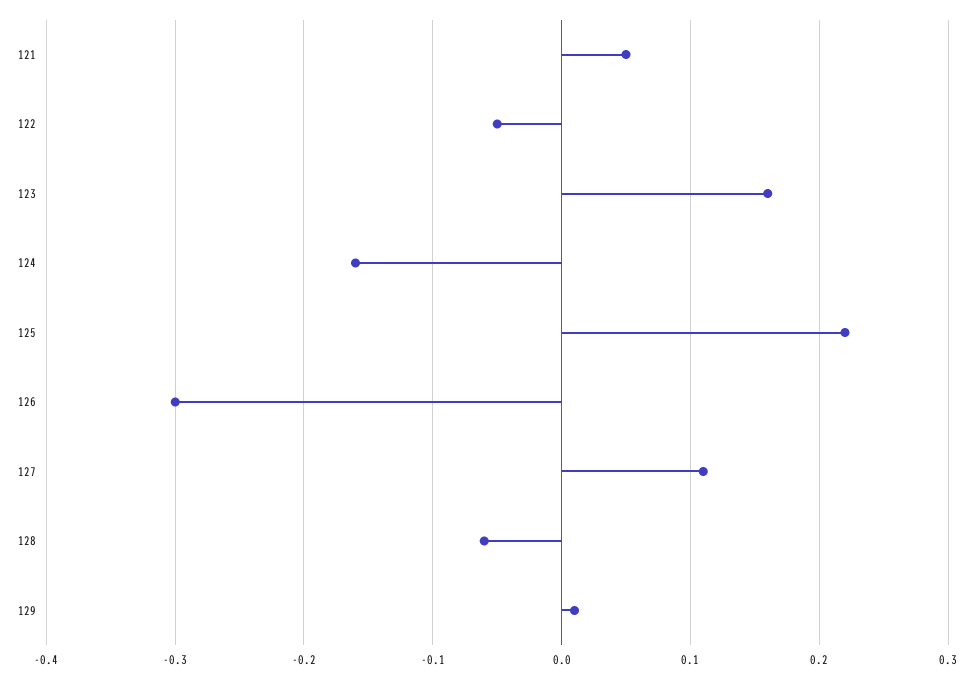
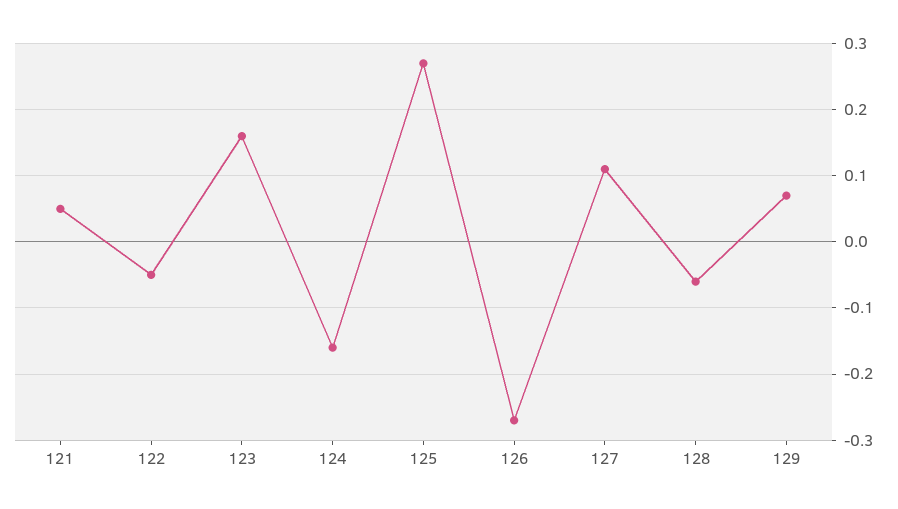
125: 0.22 -> 0.27
126: -0.3 -> -0.27
129: 0.01 -> 0.07

